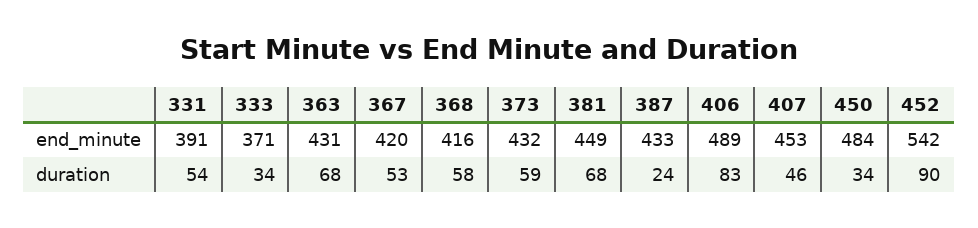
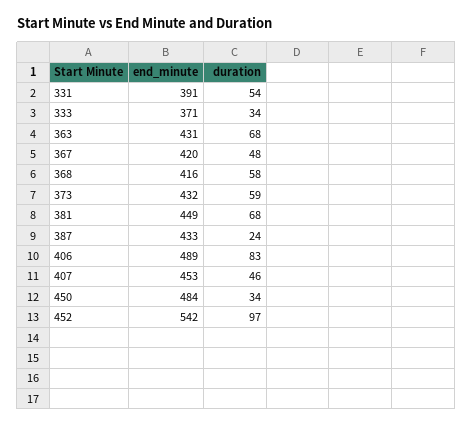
367, duration: 53 -> 48
452, duration: 90 -> 97

